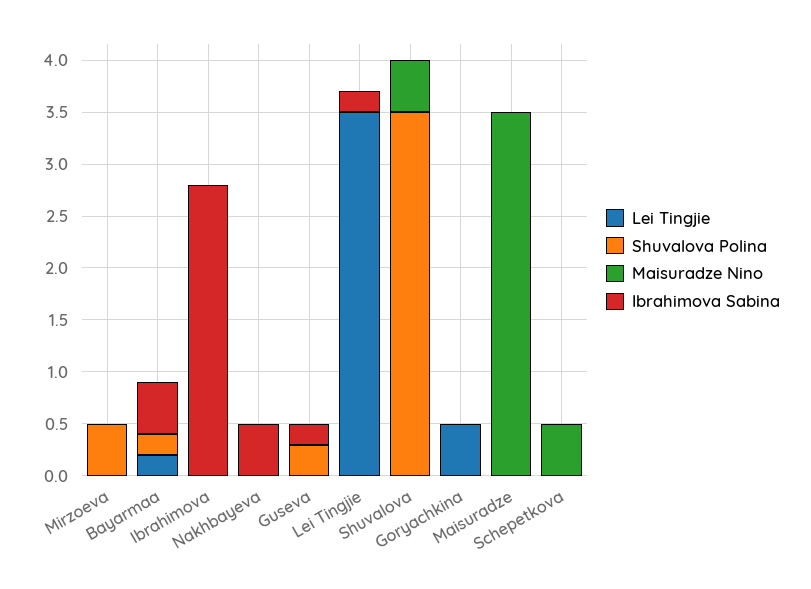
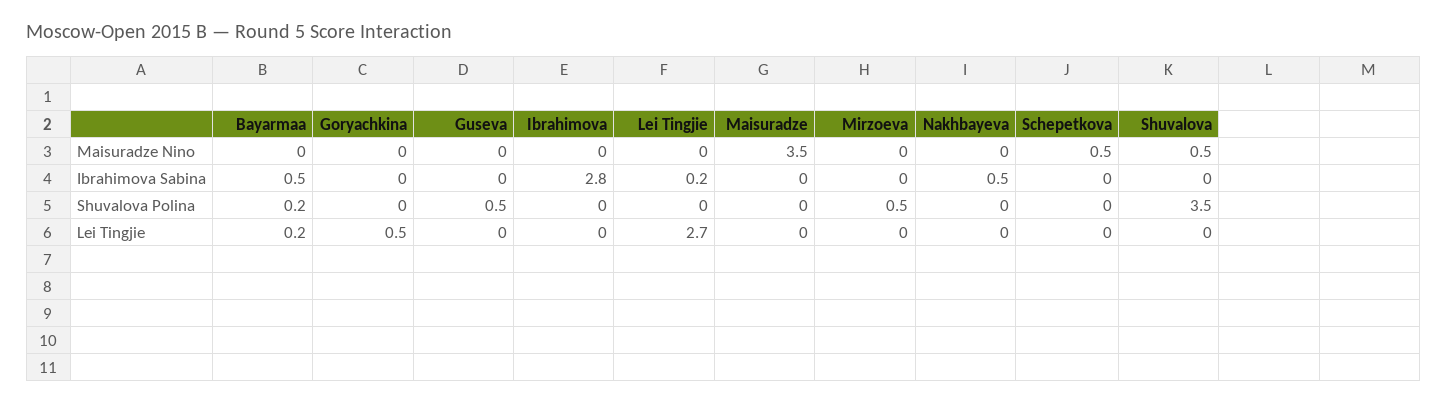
Shuvalova Polina, Guseva: 0.3 -> 0.5
Ibrahimova Sabina, Guseva: 0.2 -> 0
Lei Tingjie, Lei Tingjie: 3.5 -> 2.7

